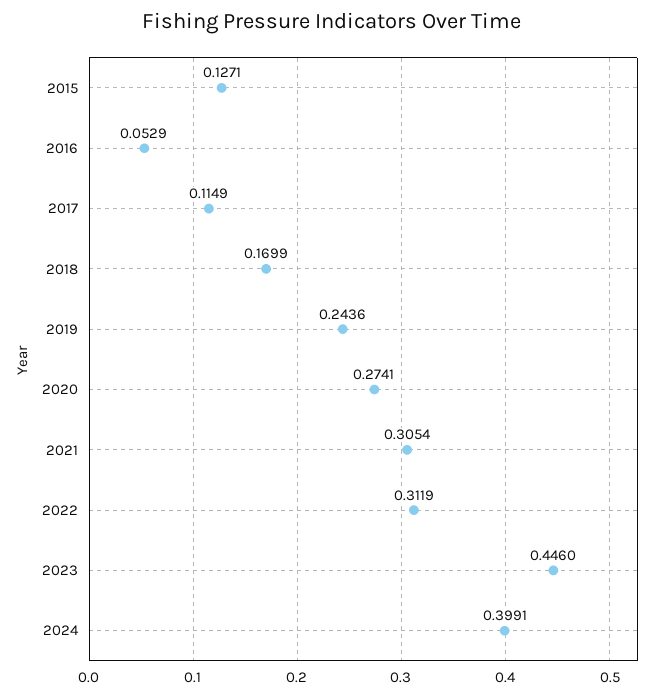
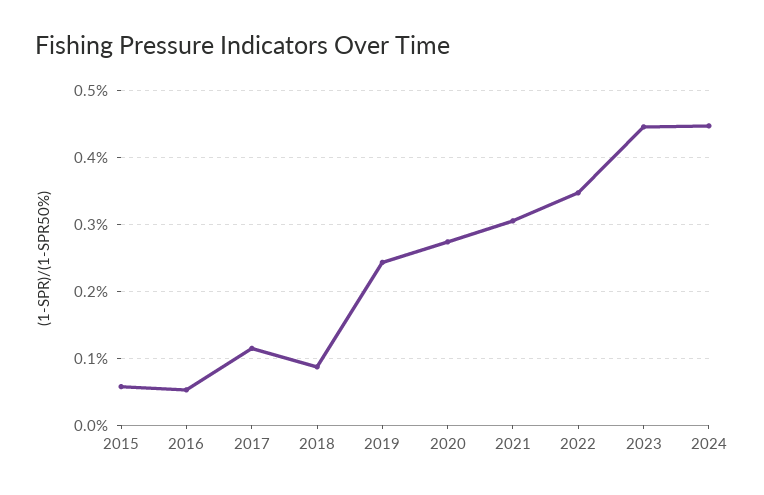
2015: 0.1271 -> 0.06
2018: 0.1699 -> 0.09
2022: 0.3119 -> 0.35
2024: 0.3991 -> 0.45

